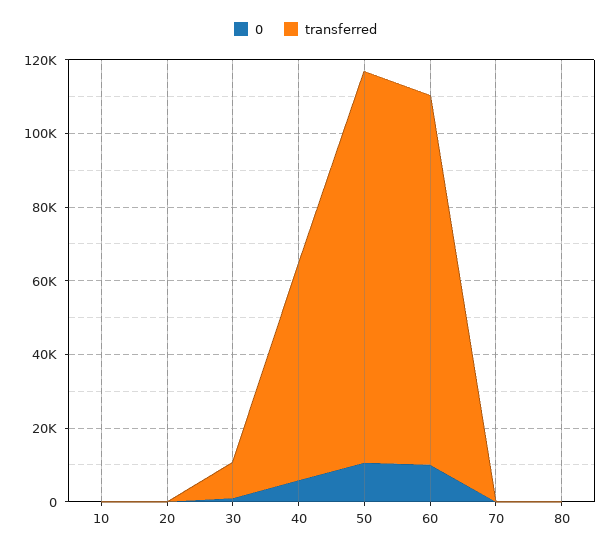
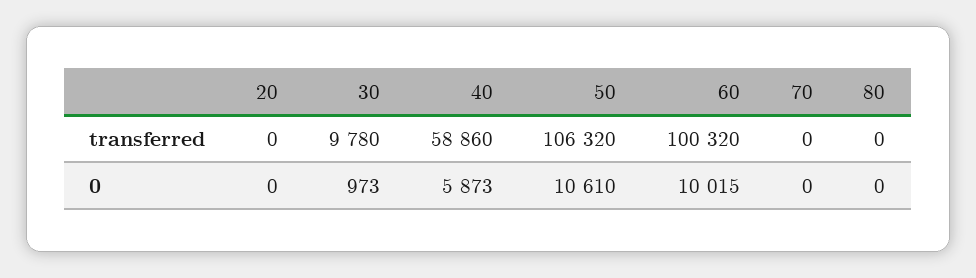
0, 10: 0 -> none
transferred, 10: 0 -> none

